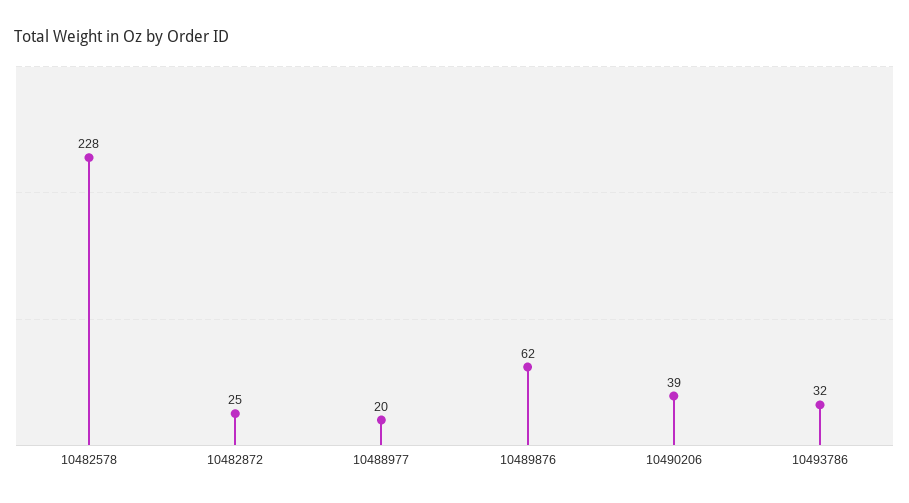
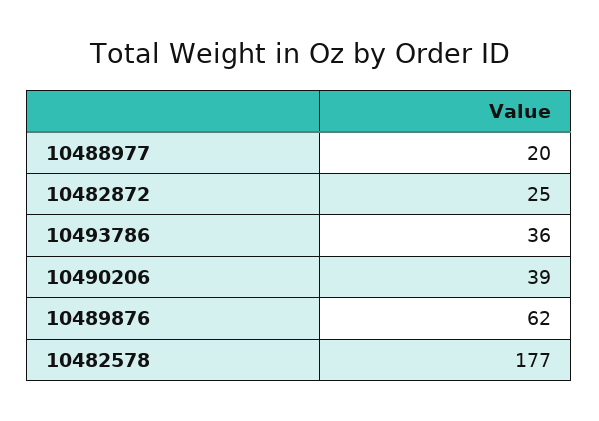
10482578: 228 -> 177
10493786: 32 -> 36

